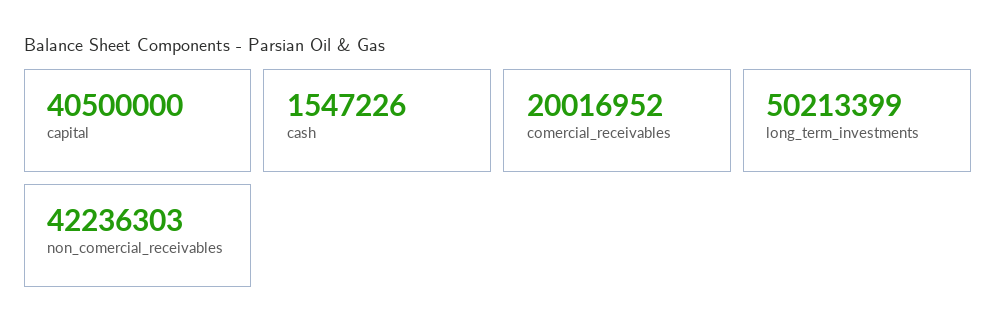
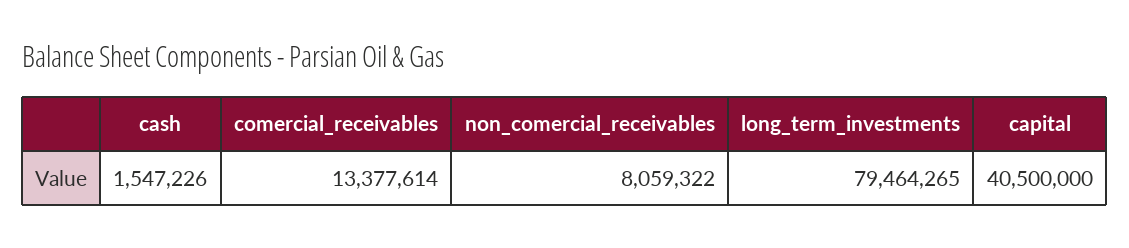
comercial_receivables: 20016952 -> 13377614
long_term_investments: 50213399 -> 79464265
non_comercial_receivables: 42236303 -> 8059322

